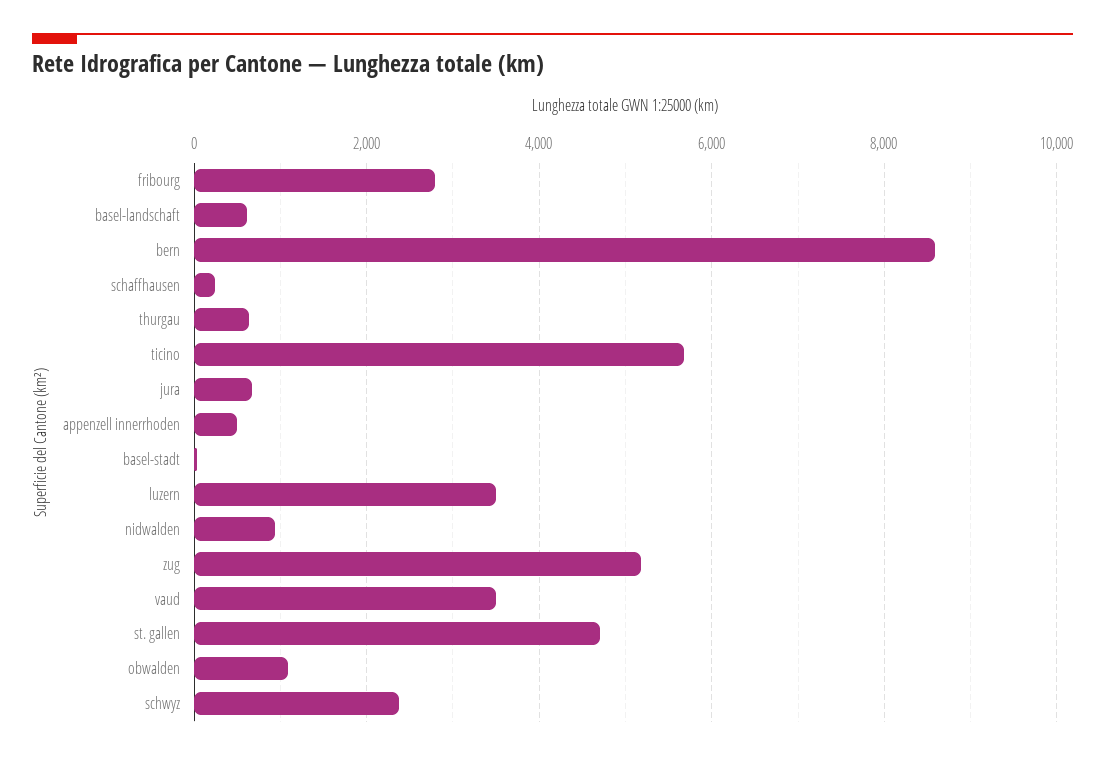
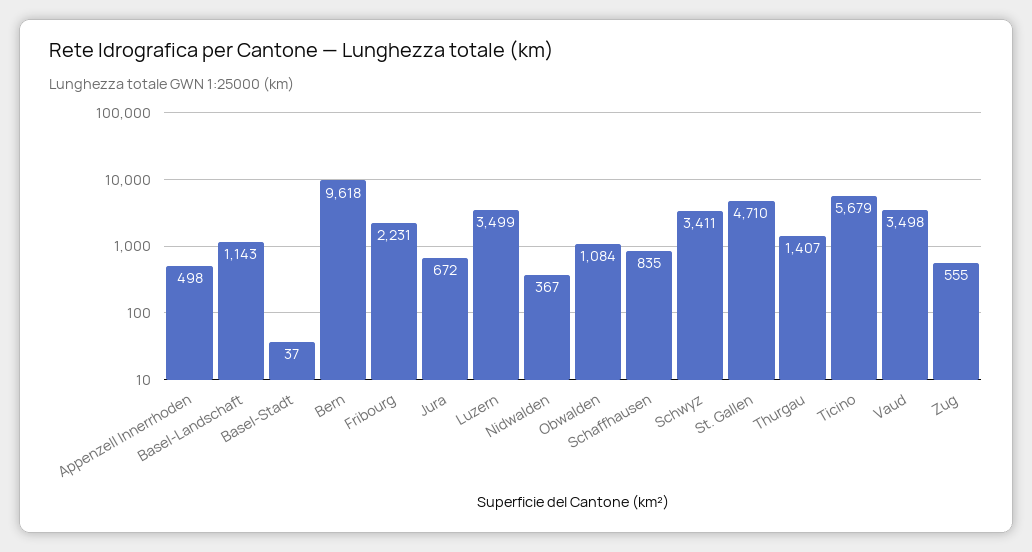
fribourg: 2800 -> 2231
basel-landschaft: 600 -> 1143
bern: 8600 -> 9618
schaffhausen: 200 -> 835
thurgau: 600 -> 1407
nidwalden: 1000 -> 367
zug: 5200 -> 555
schwyz: 2400 -> 3411

